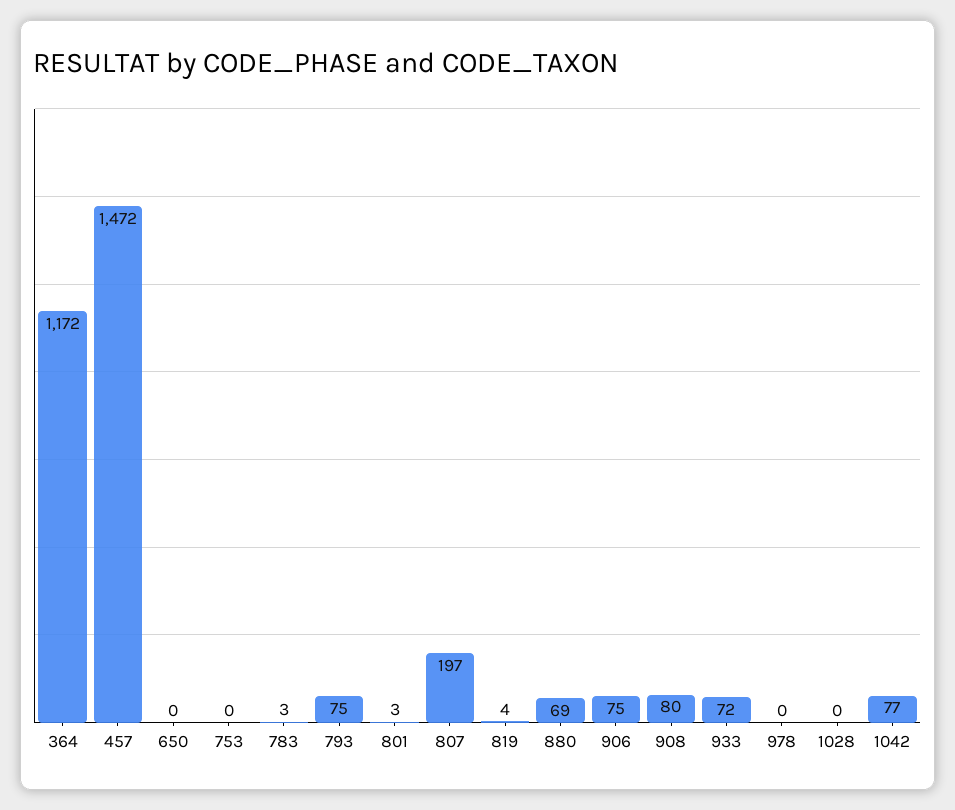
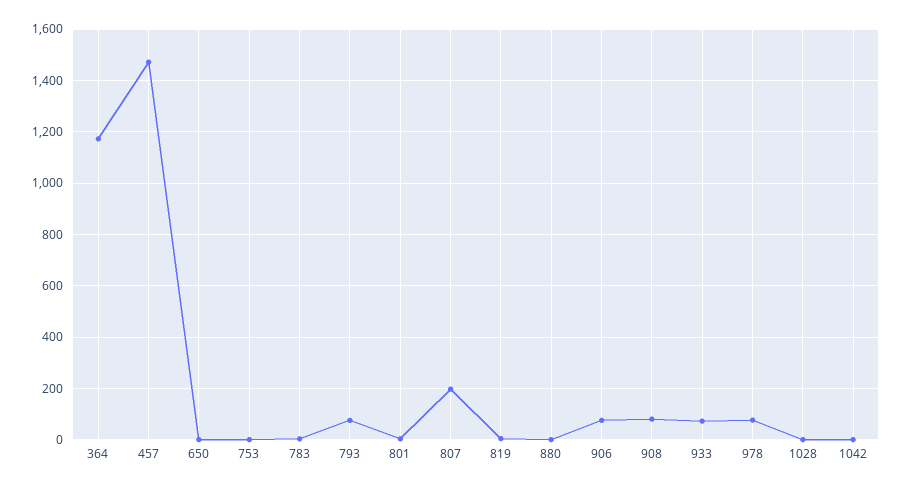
880: 69 -> 0
978: 0 -> 75
1042: 77 -> 0

